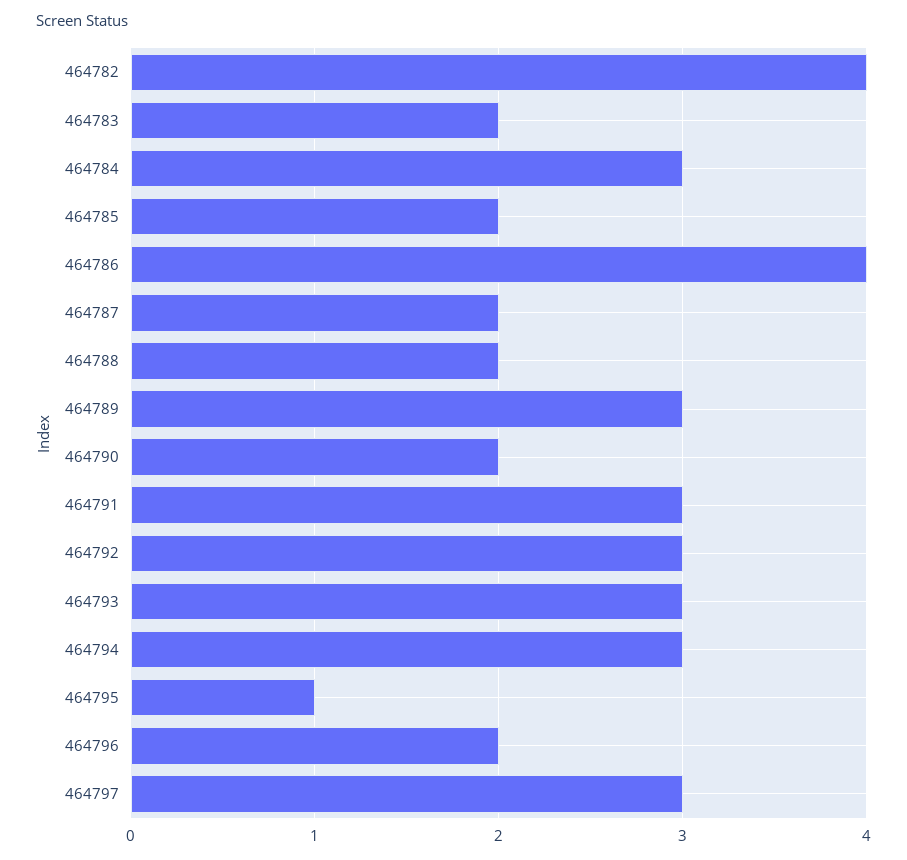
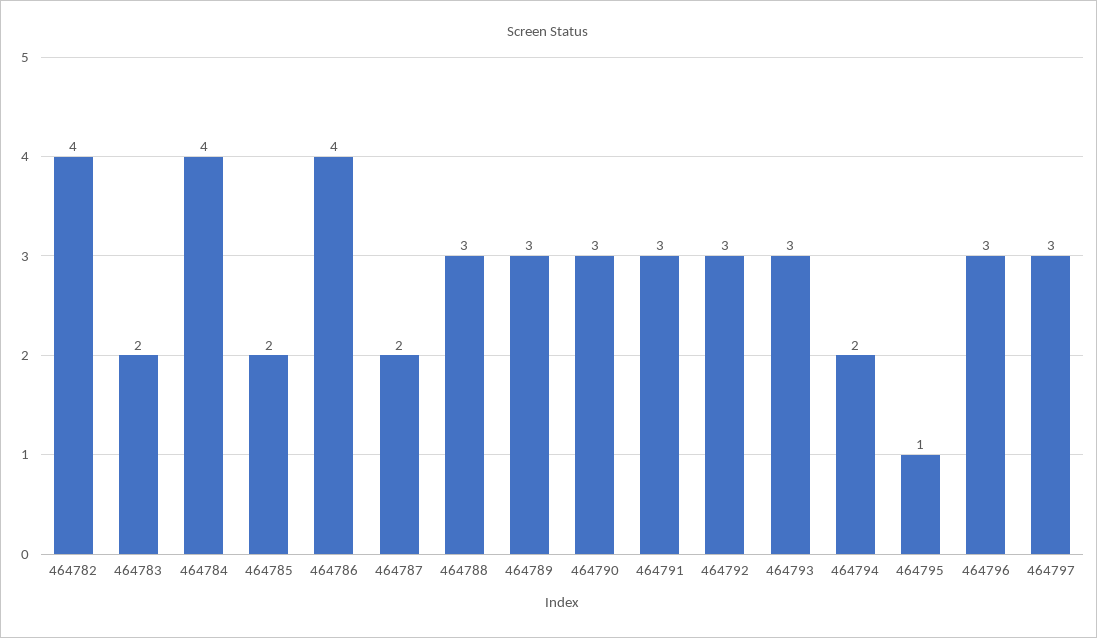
464784: 3 -> 4
464788: 2 -> 3
464790: 2 -> 3
464794: 3 -> 2
464796: 2 -> 3

